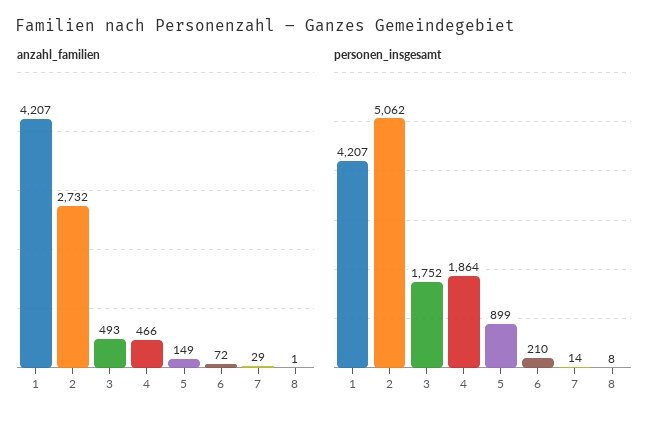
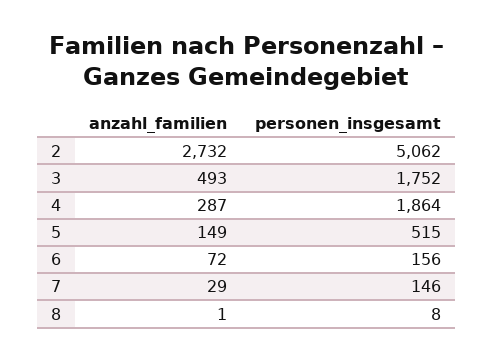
anzahl_familien, 1: 4207 -> none
anzahl_familien, 4: 466 -> 287
personen_insgesamt, 1: 4207 -> none
personen_insgesamt, 5: 899 -> 515
personen_insgesamt, 6: 210 -> 156
personen_insgesamt, 7: 14 -> 146

